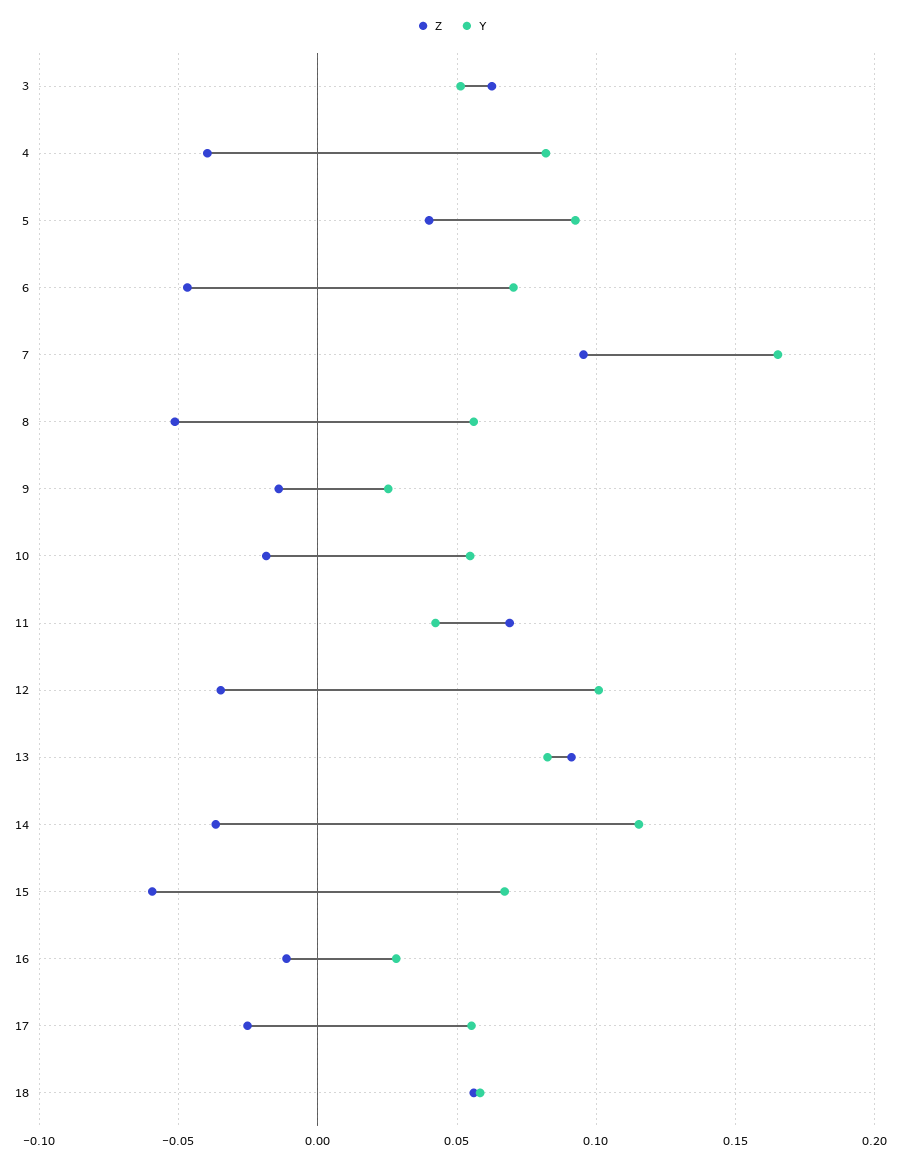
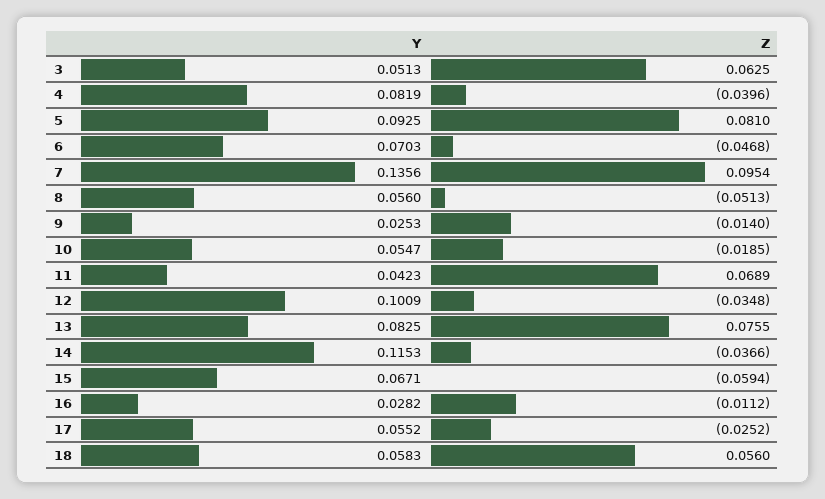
Z, 5: 0.04 -> 0.081
Y, 7: 0.165 -> 0.1356
Z, 13: 0.09 -> 0.0755

